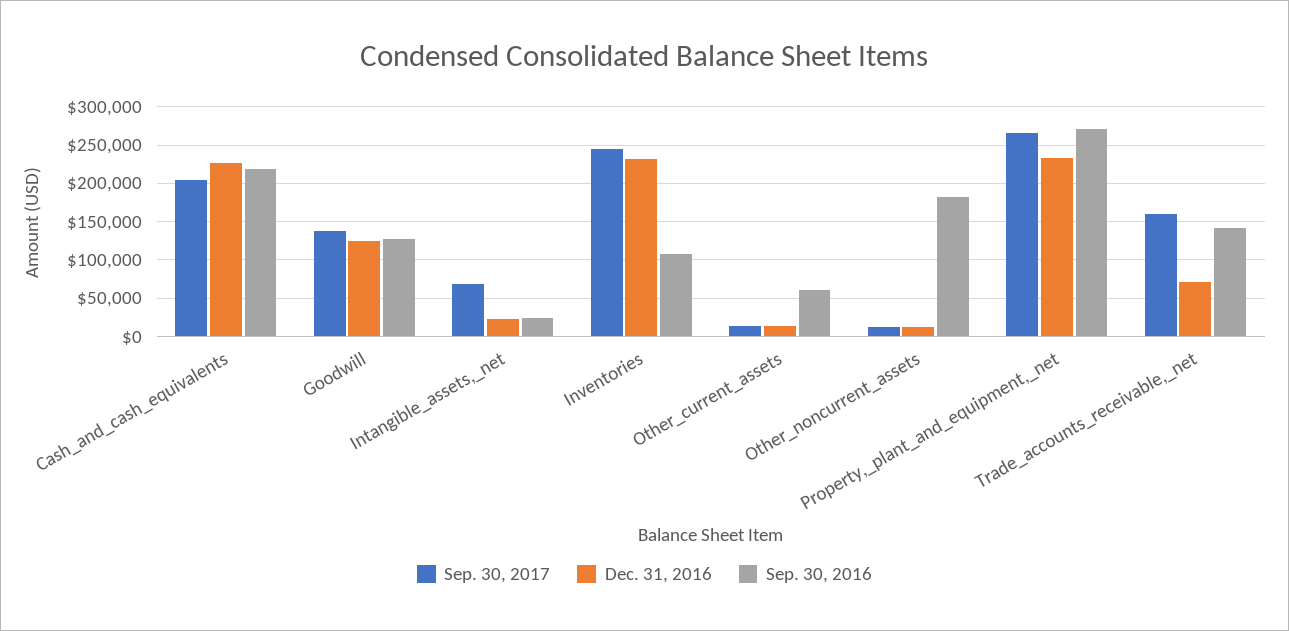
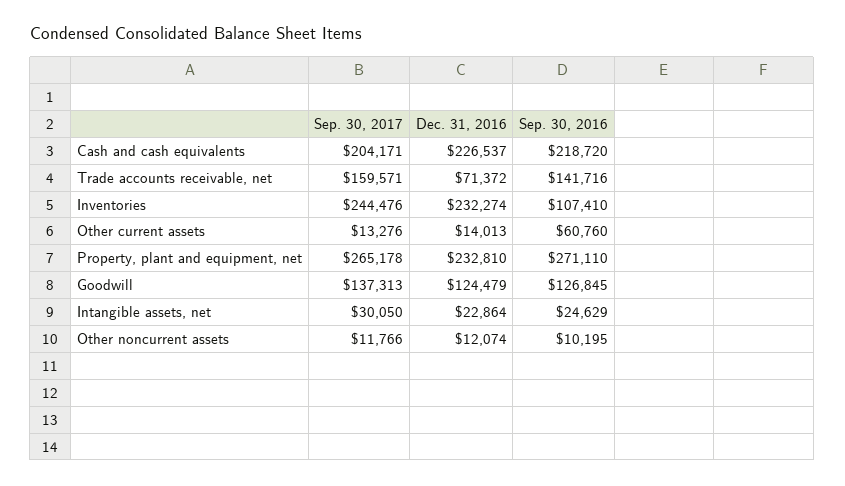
Sep. 30, 2017, Intangible_assets,_net: 70000 -> 30050
Sep. 30, 2016, Other_noncurrent_assets: 180000 -> 10195

